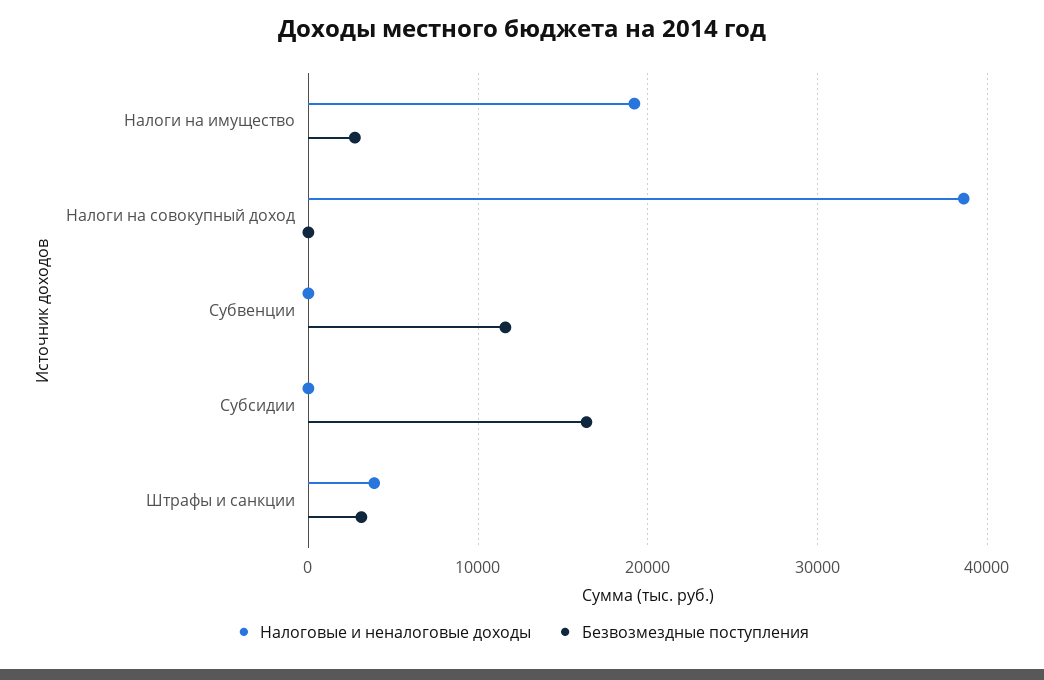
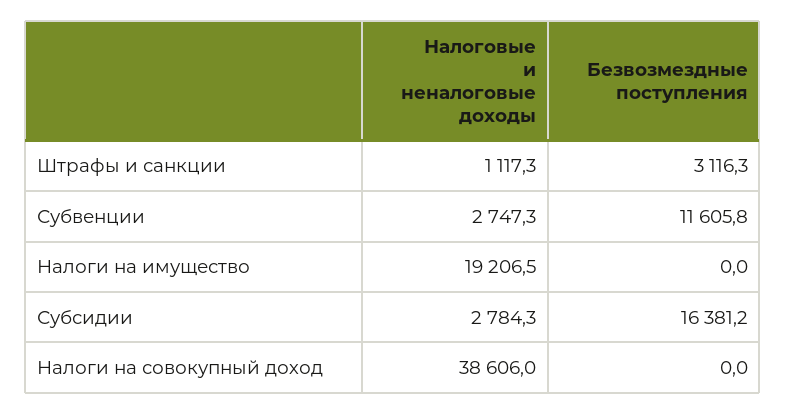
Безвозмездные поступления, Налоги на имущество: 3000 -> 0
Налоговые и неналоговые доходы, Субвенции: 0 -> 2747.3
Налоговые и неналоговые доходы, Субсидии: 0 -> 2784.3
Налоговые и неналоговые доходы, Штрафы и санкции: 4000 -> 1117.3

